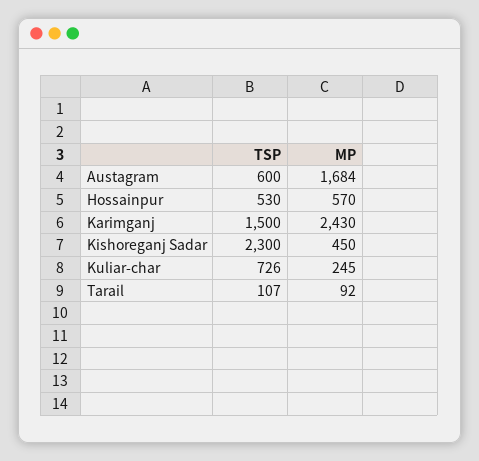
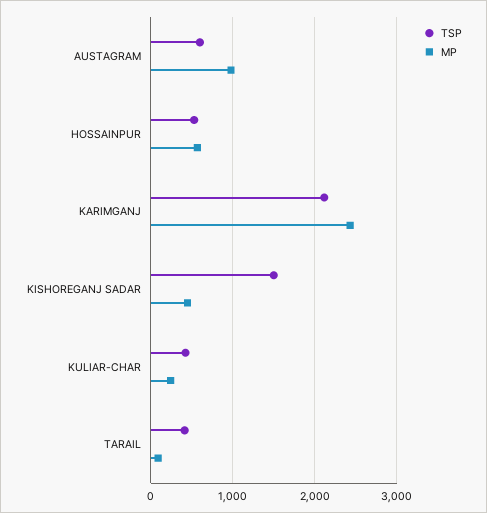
MP, Austagram: 1684 -> 1000
TSP, Karimganj: 1500 -> 2100
TSP, Kishoreganj Sadar: 2300 -> 1500
TSP, Kuliar-char: 726 -> 400
TSP, Tarail: 107 -> 400

